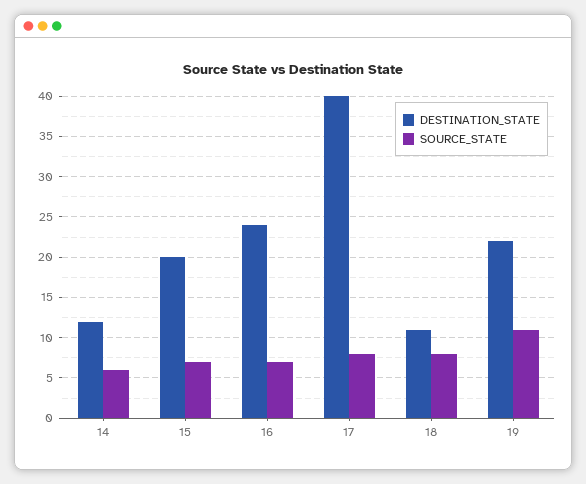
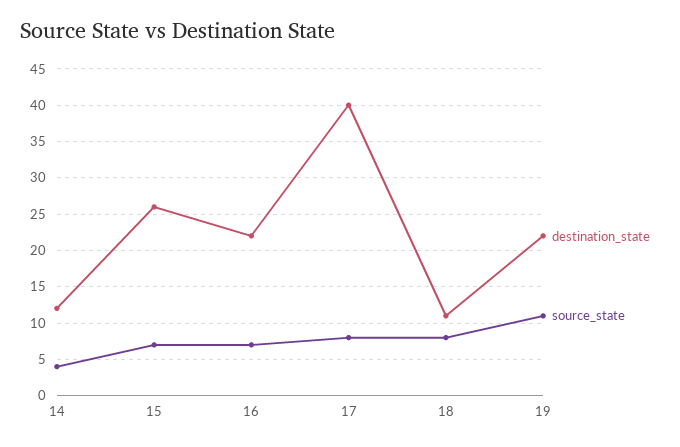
SOURCE_STATE, 14: 6 -> 4
DESTINATION_STATE, 15: 20 -> 26
DESTINATION_STATE, 16: 24 -> 22

